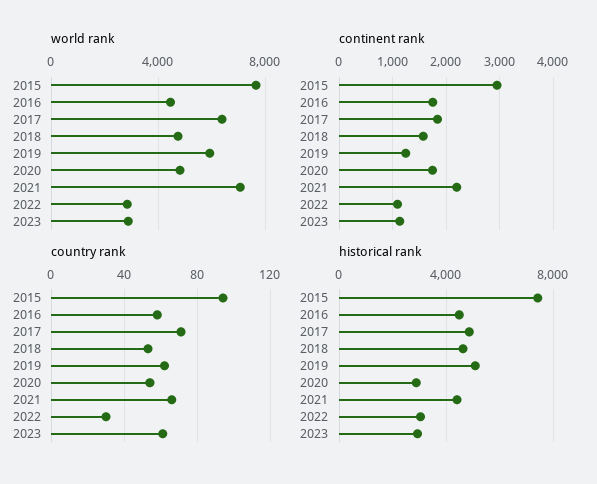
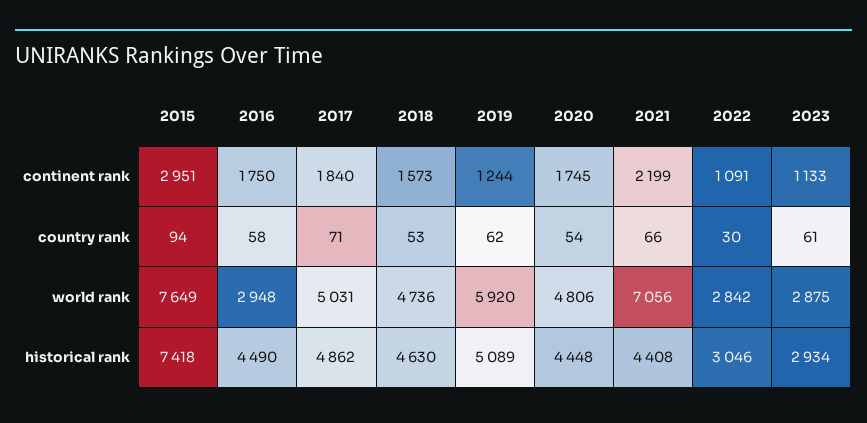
world rank, 2016: 4500 -> 2948
world rank, 2017: 6500 -> 5031
historical rank, 2020: 3000 -> 4448

